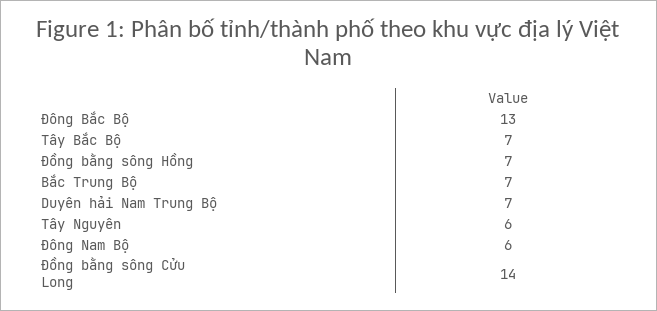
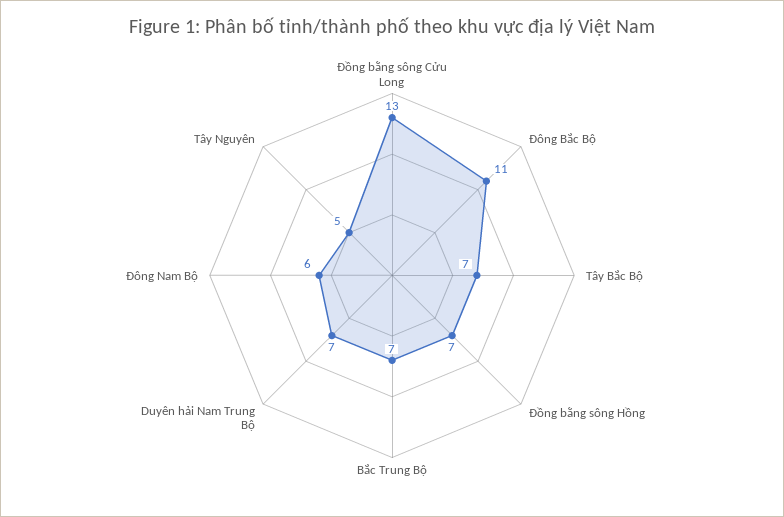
Đông Bắc Bộ: 13 -> 11
Tây Nguyên: 6 -> 5
Đồng bằng sông Cửu Long: 14 -> 13

